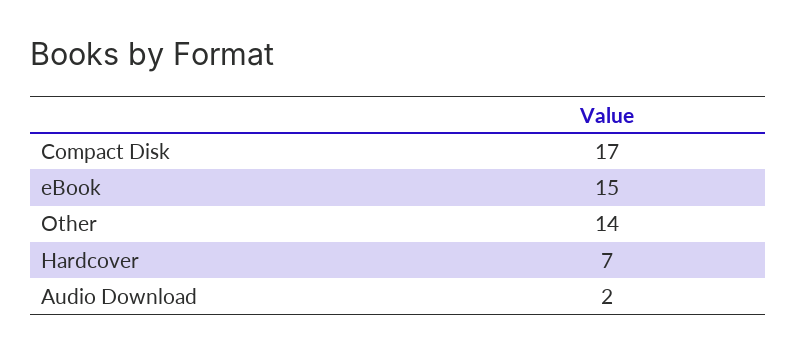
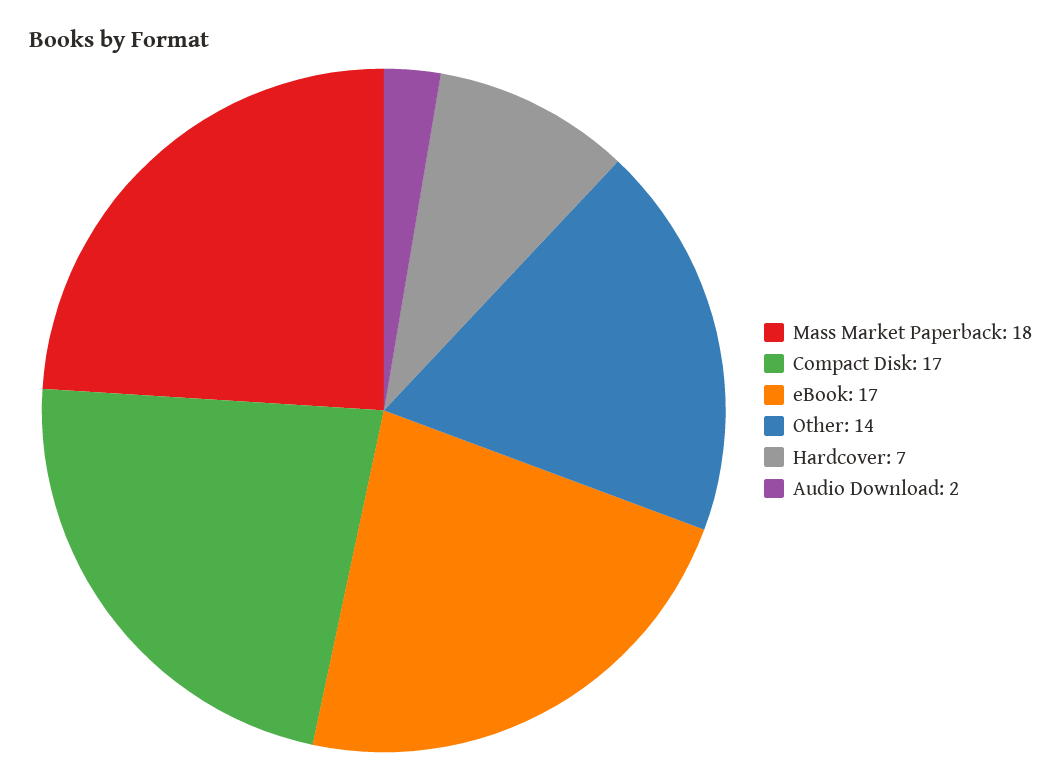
eBook: 15 -> 17
Mass Market Paperback: none -> 18

